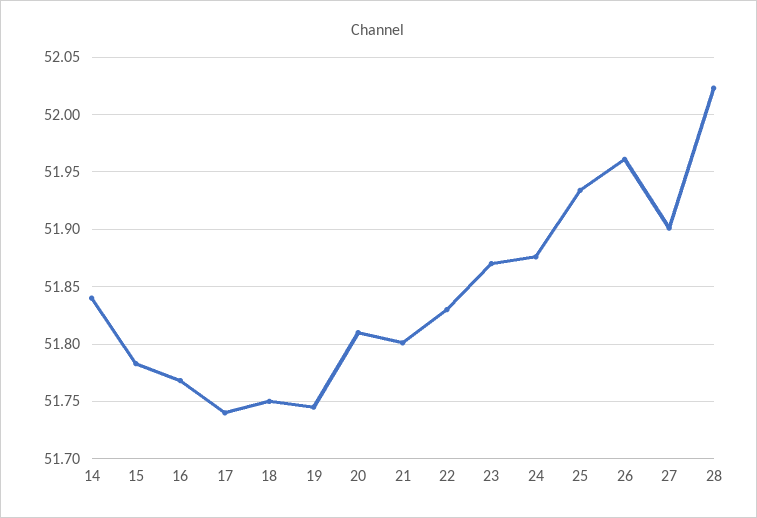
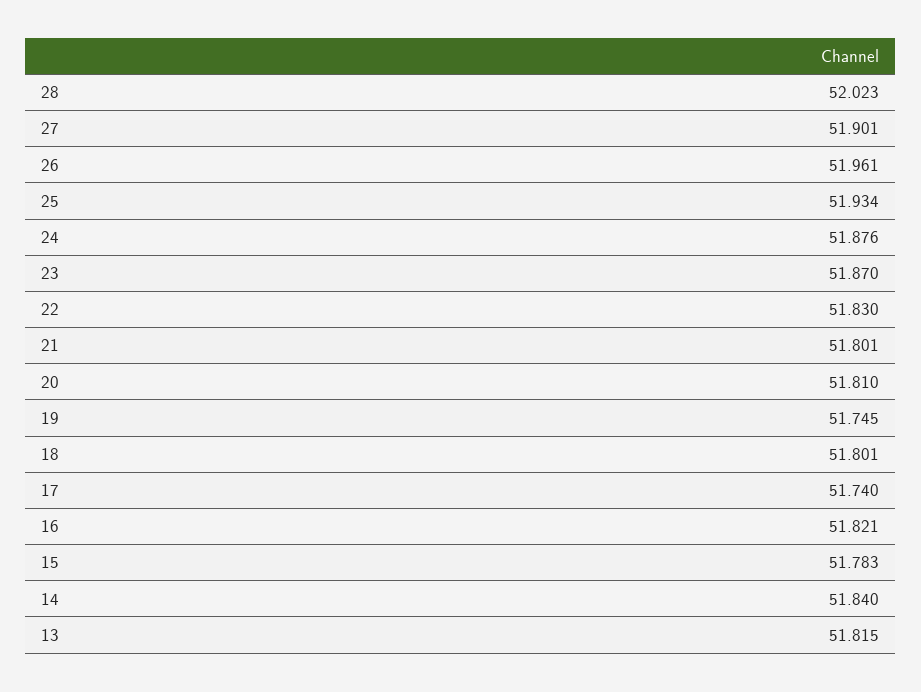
16: 51.77 -> 51.821
18: 51.75 -> 51.801
13: none -> 51.815

